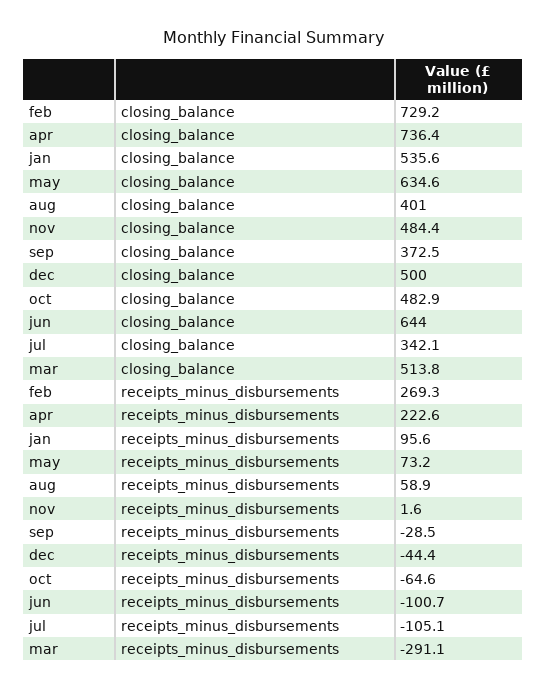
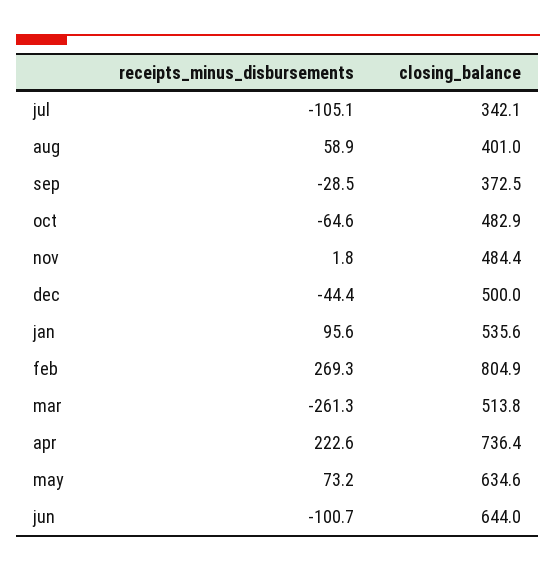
feb, closing_balance: 729.2 -> 804.9
nov, receipts_minus_disbursements: 1.6 -> 1.8
mar, receipts_minus_disbursements: -291.1 -> -261.3

